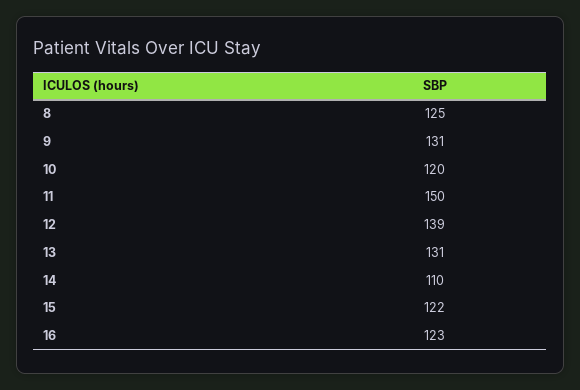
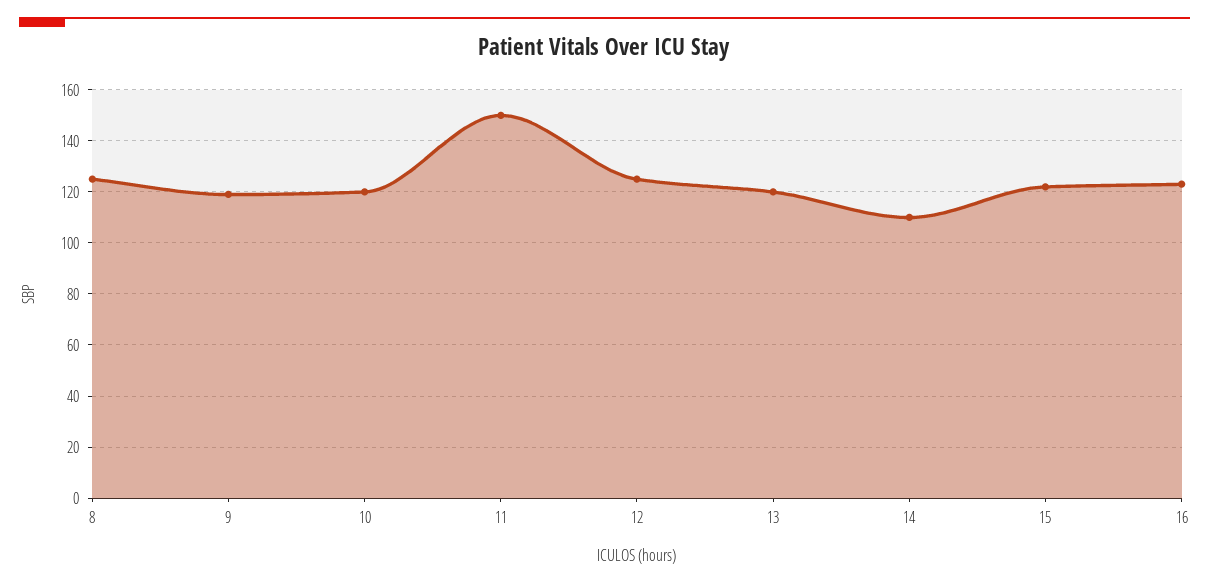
9: 131 -> 120
12: 139 -> 125
13: 131 -> 120

